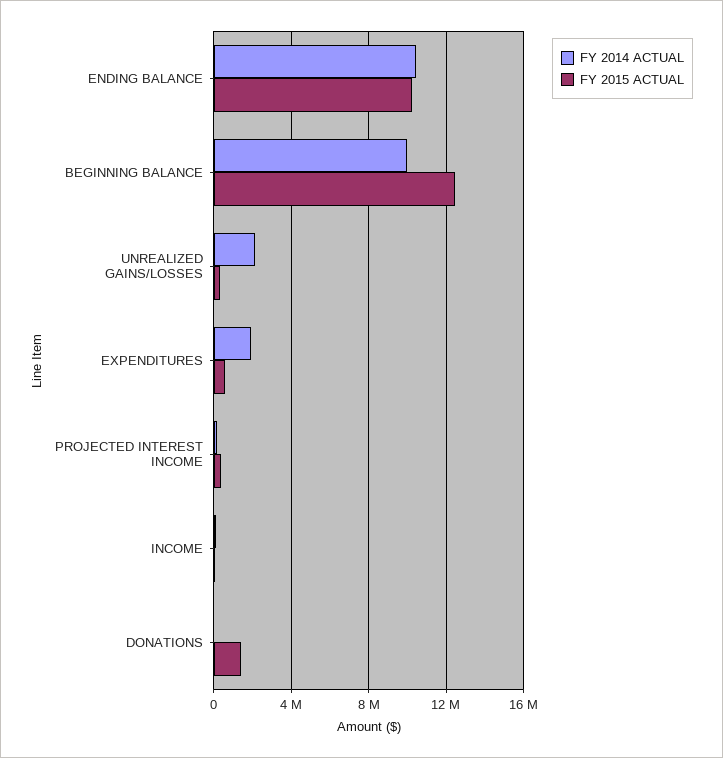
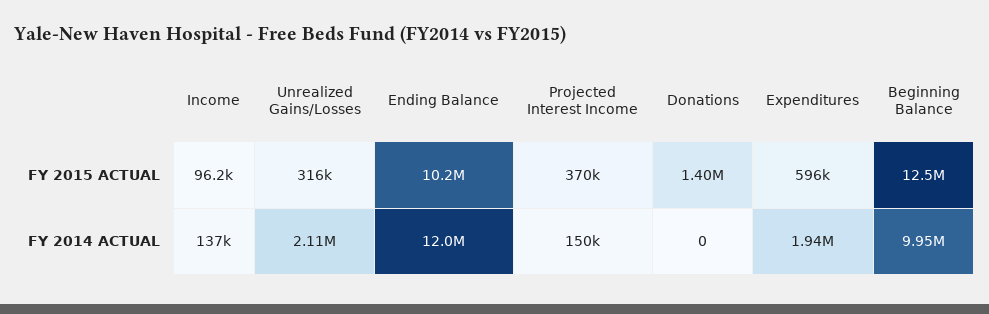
FY 2014 ACTUAL, ENDING BALANCE: 10500000 -> 12000000

